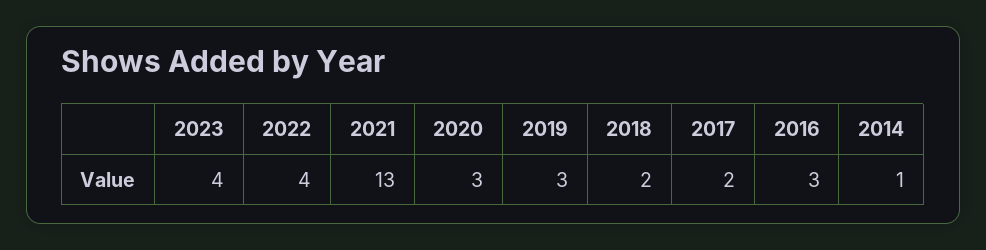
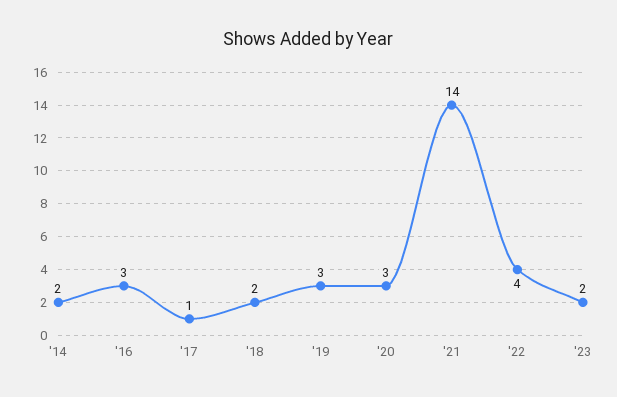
2023: 4 -> 2
2021: 13 -> 14
2017: 2 -> 1
2014: 1 -> 2

